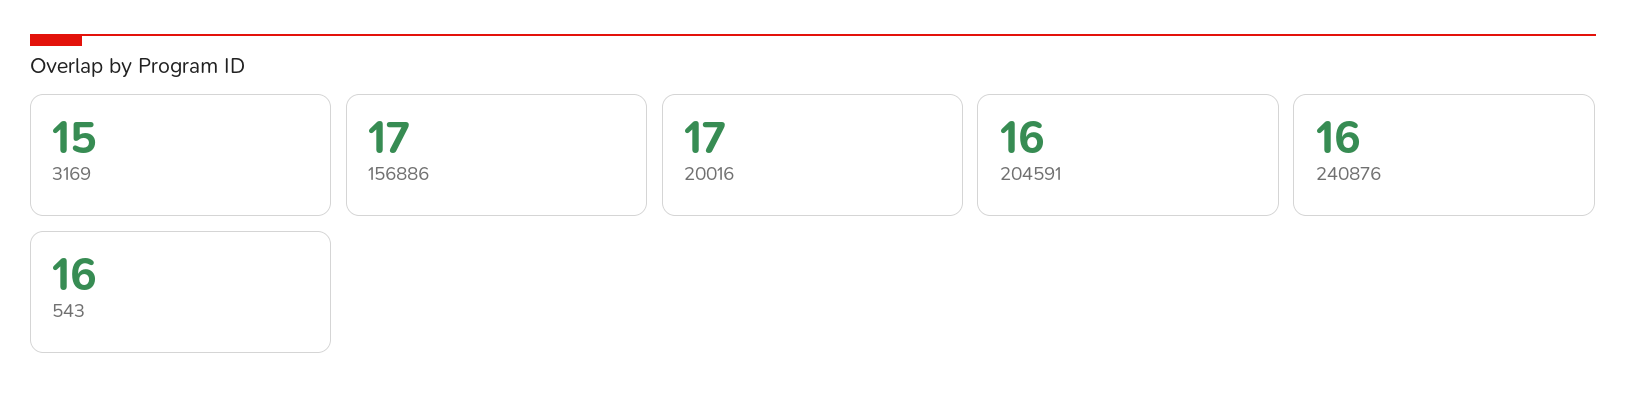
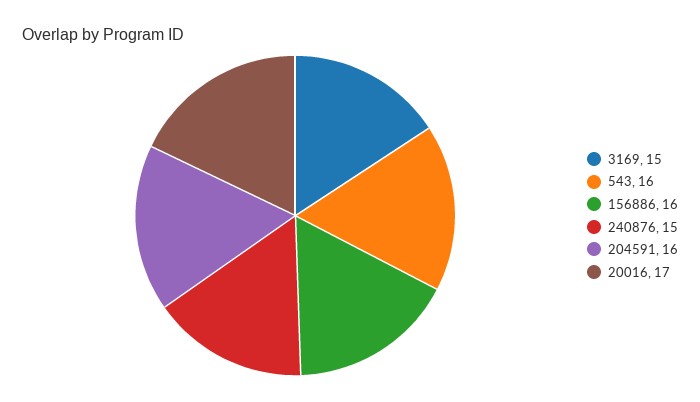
156886: 17 -> 16
240876: 16 -> 15

